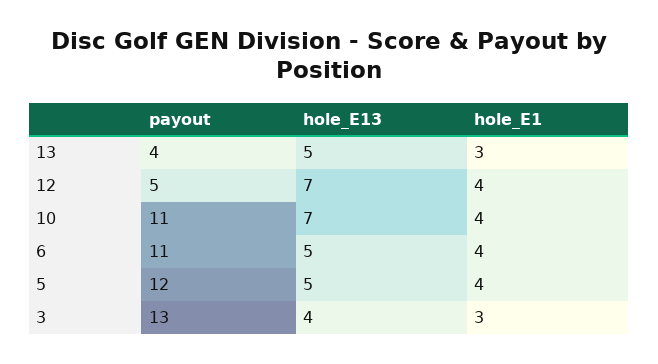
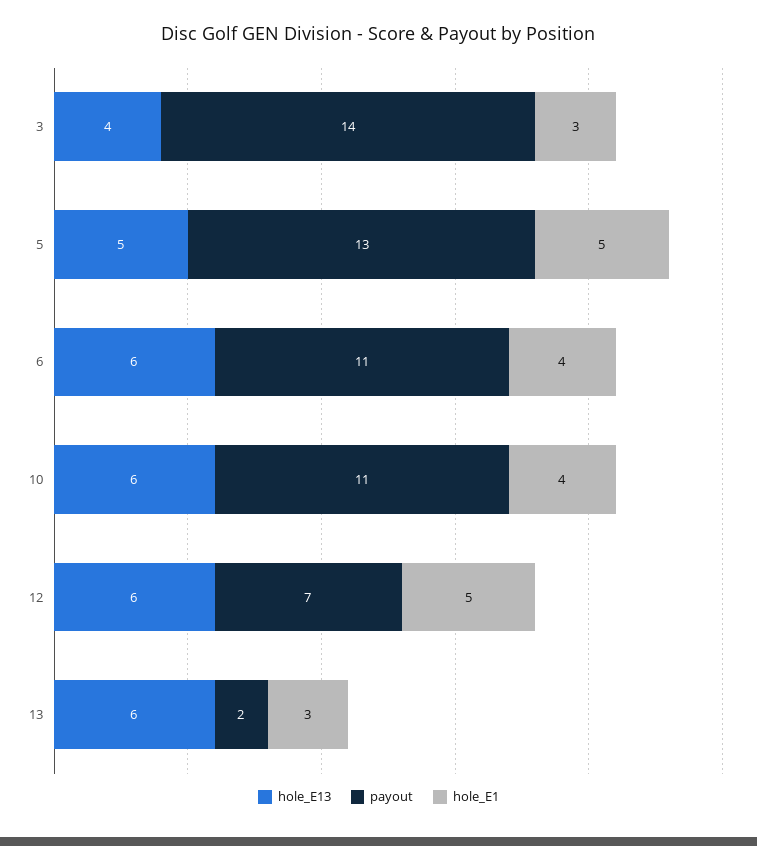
payout, 13: 4 -> 2
hole_E13, 13: 5 -> 6
payout, 12: 5 -> 7
hole_E13, 12: 7 -> 6
hole_E1, 12: 4 -> 5
hole_E13, 10: 7 -> 6
hole_E13, 6: 5 -> 6
payout, 5: 12 -> 13
hole_E1, 5: 4 -> 5
payout, 3: 13 -> 14

